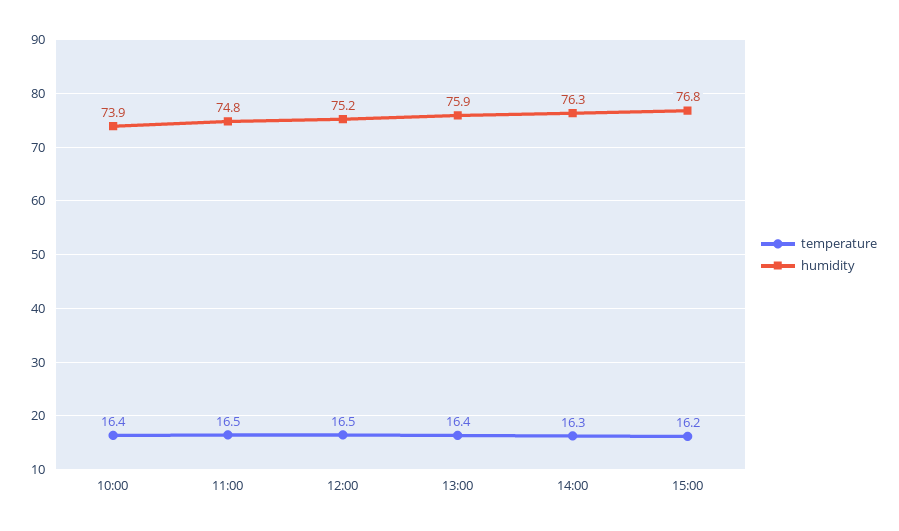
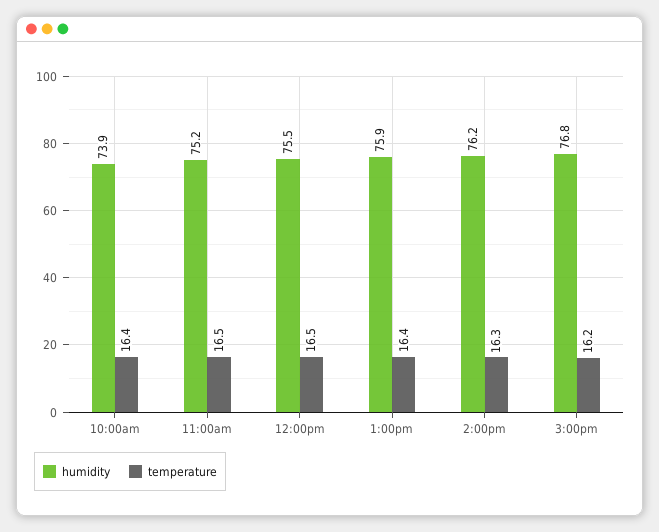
humidity, 11:00: 74.8 -> 75.2
humidity, 12:00: 75.2 -> 75.5
humidity, 14:00: 76.3 -> 76.2

